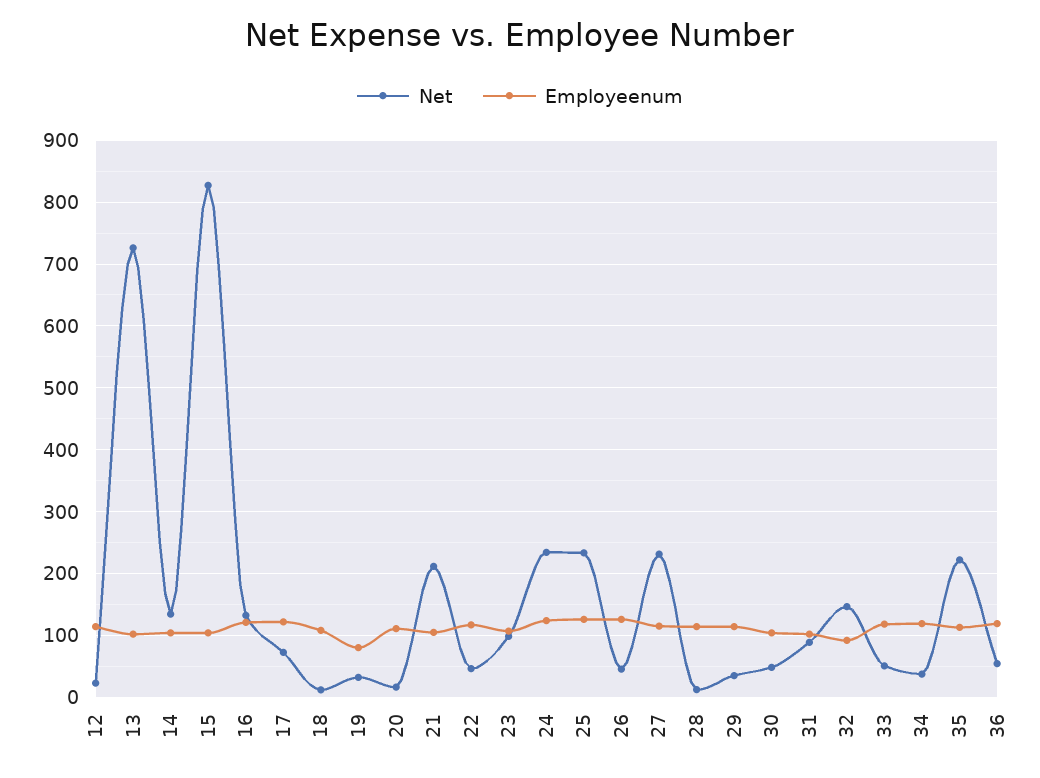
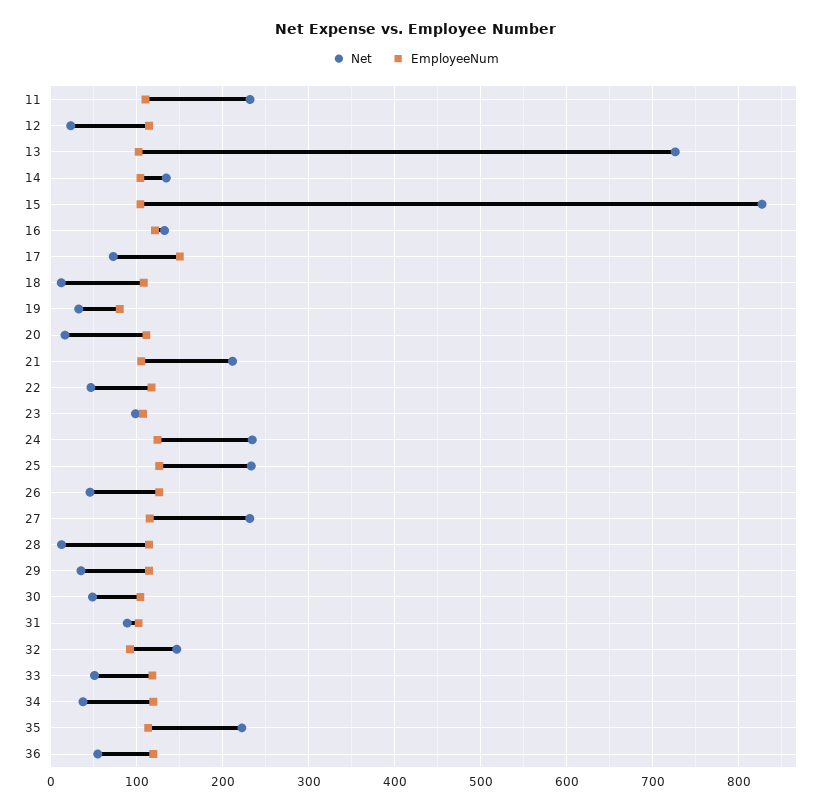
Employeenum, 17: 120 -> 150
Net, 11: none -> 230
Employeenum, 11: none -> 110

